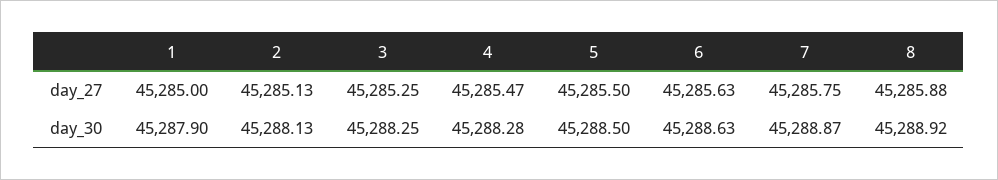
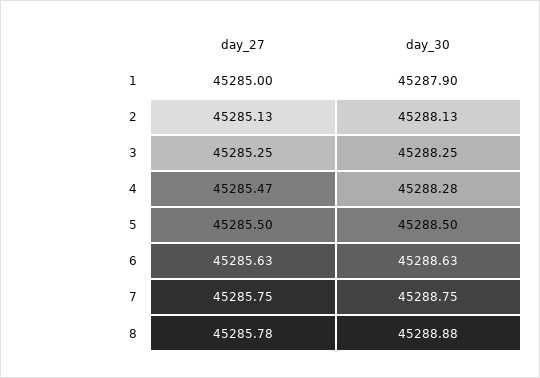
8, day_27: 45285.88 -> 45285.78
7, day_30: 45288.87 -> 45288.75
8, day_30: 45288.92 -> 45288.88

